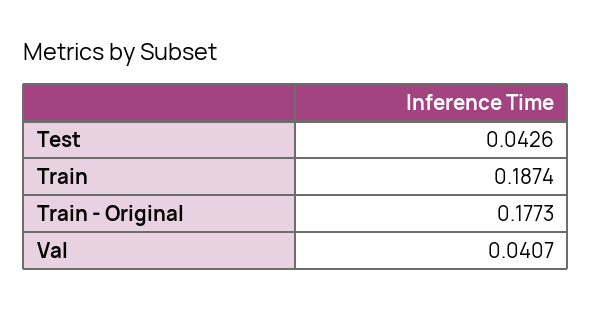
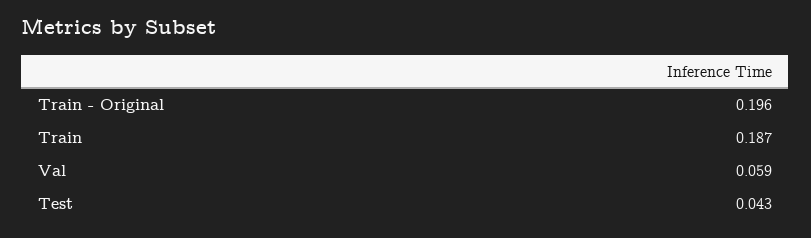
Train - Original: 0.1773 -> 0.196
Val: 0.0407 -> 0.059

